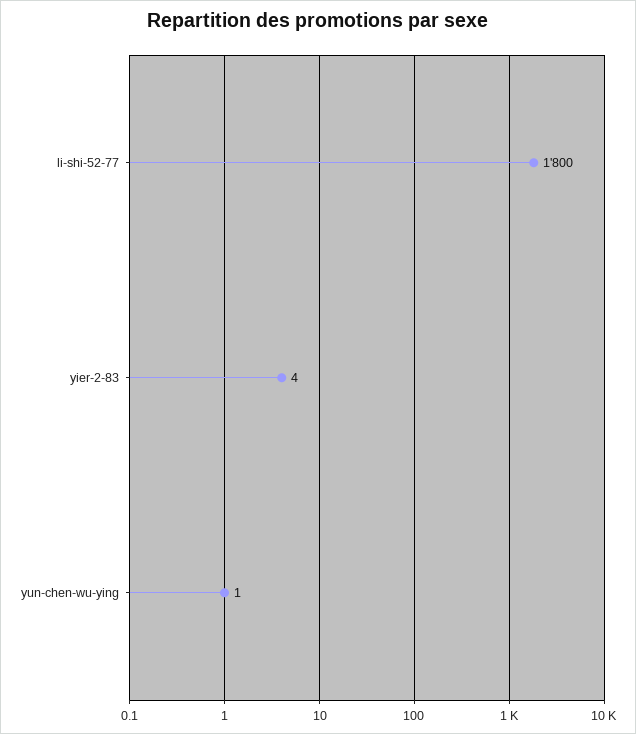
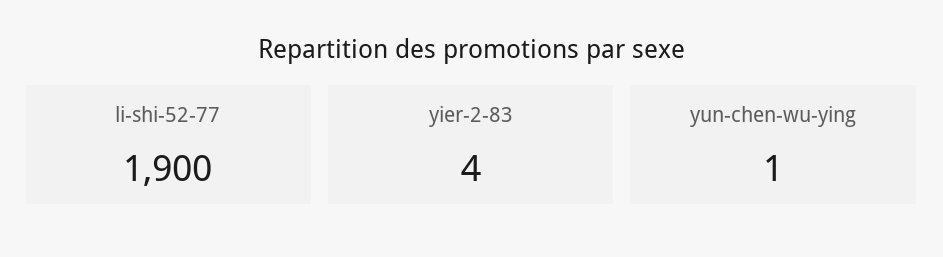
li-shi-52-77: 1800 -> 1900

